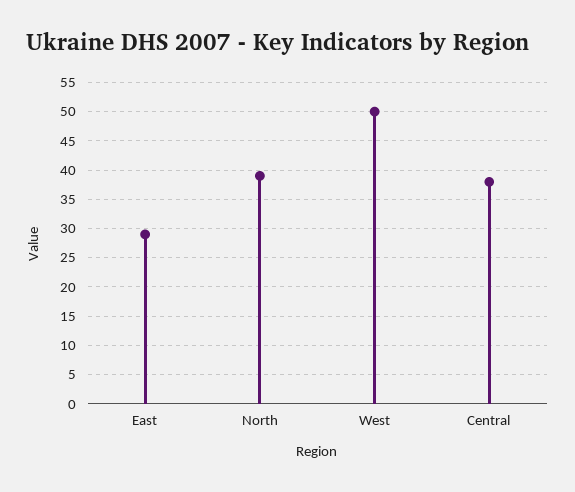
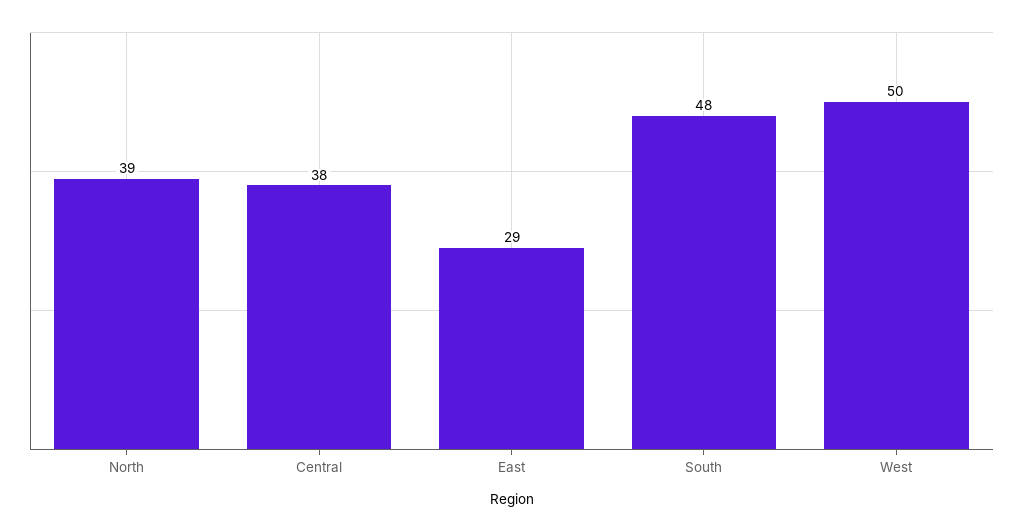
South: none -> 48

